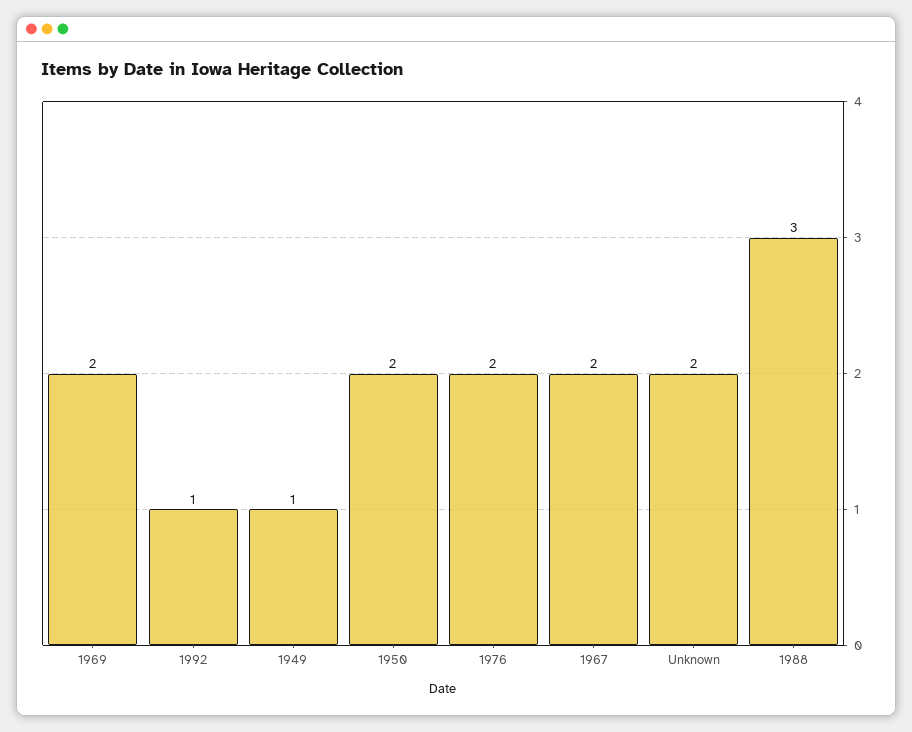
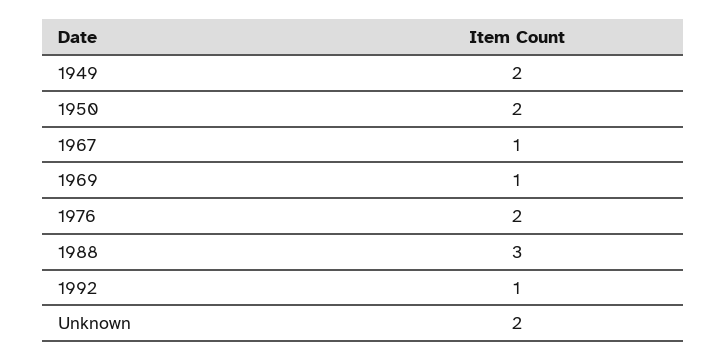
1969: 2 -> 1
1949: 1 -> 2
1967: 2 -> 1

